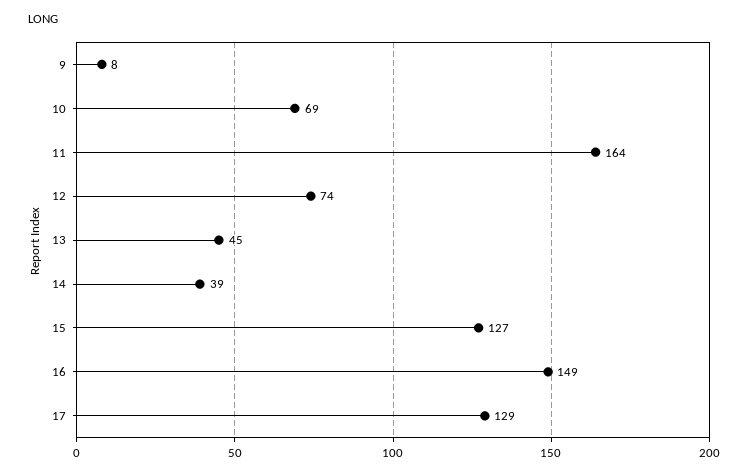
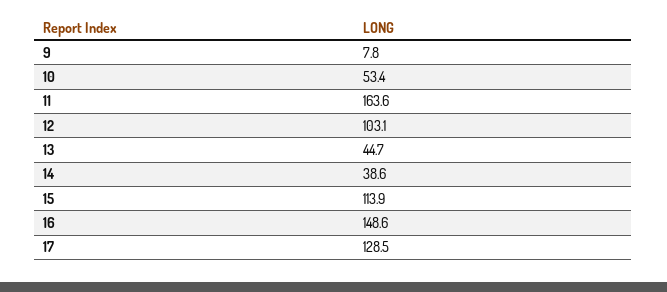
10: 69 -> 53.4
12: 74 -> 103.1
15: 127 -> 113.9

